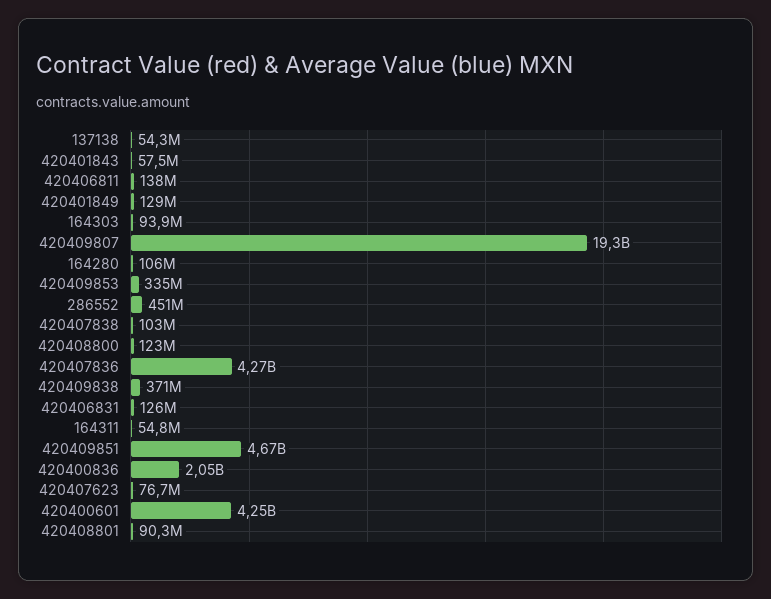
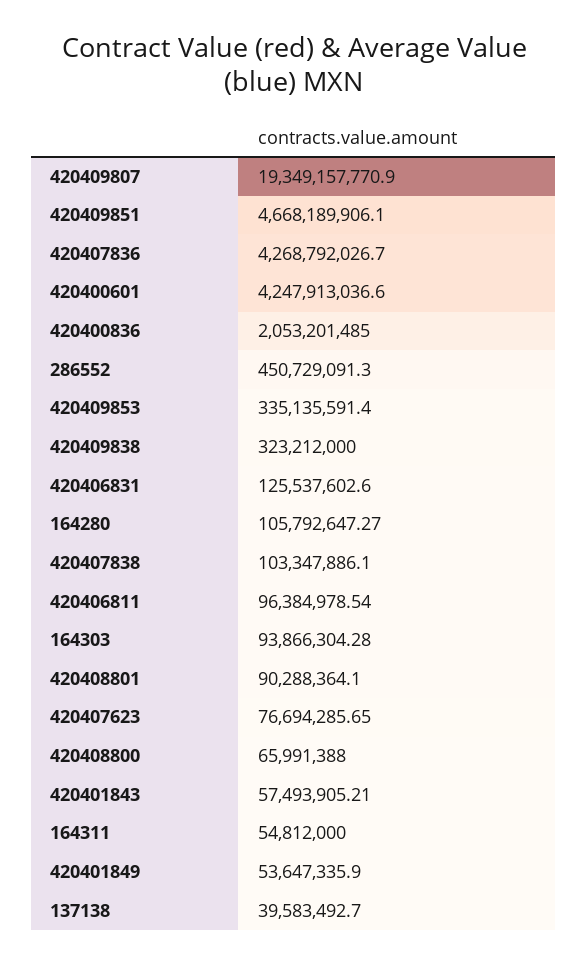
137138: 54300000 -> 39583492.7
420406811: 138000000 -> 96384978.54
420401849: 129000000 -> 53647335.9
420408800: 123000000 -> 65991388
420409838: 371000000 -> 323212000

